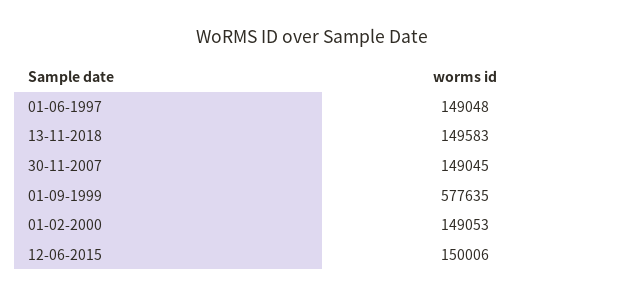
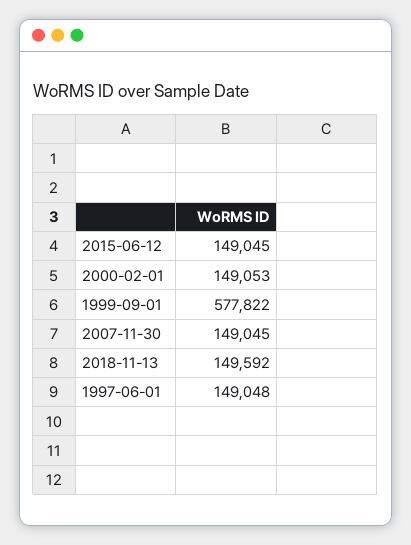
13-11-2018: 149583 -> 149592
01-09-1999: 577635 -> 577822
12-06-2015: 150006 -> 149045

